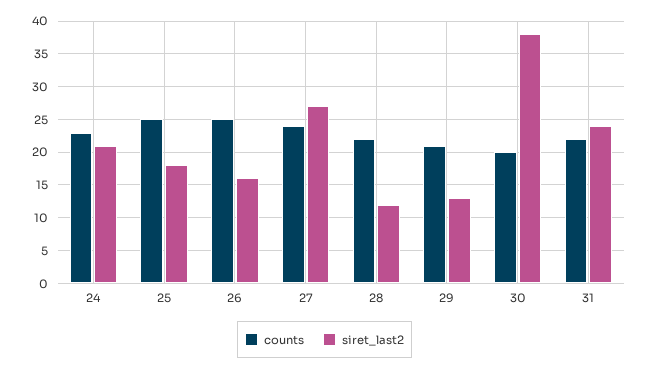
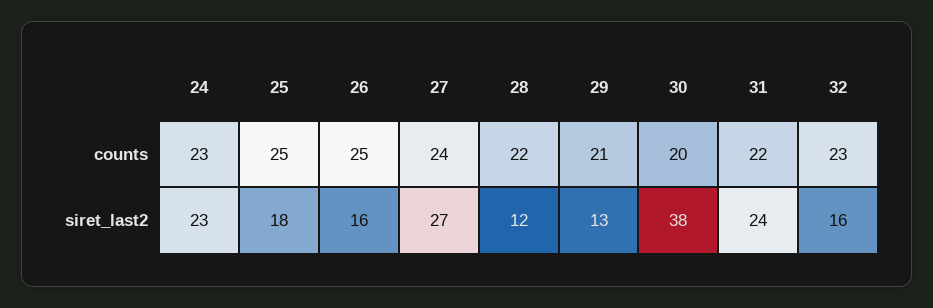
siret_last2, 24: 21 -> 23
counts, 32: none -> 23
siret_last2, 32: none -> 16

